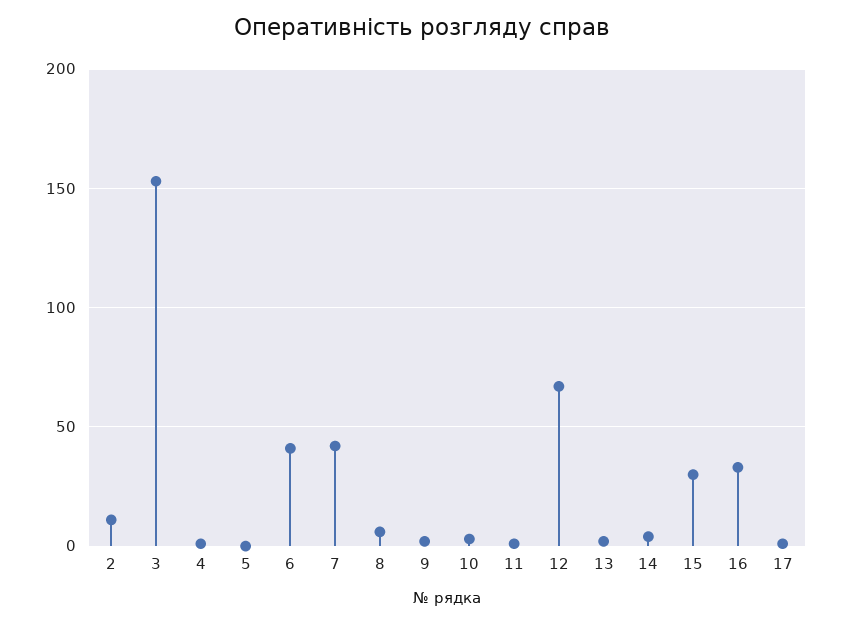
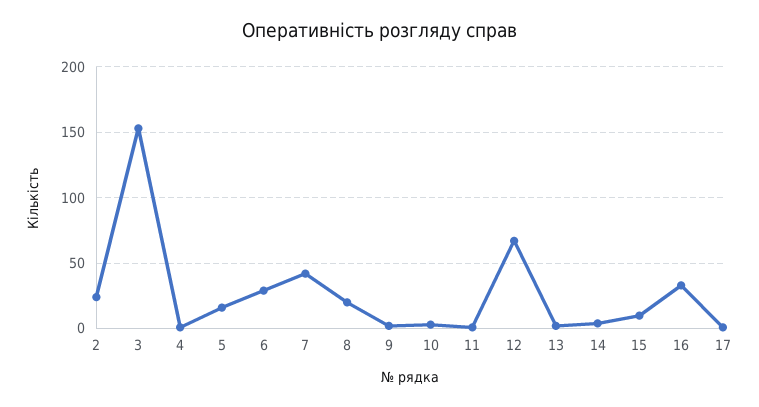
2: 10 -> 25
5: 0 -> 15
6: 40 -> 30
8: 5 -> 20
15: 30 -> 10

